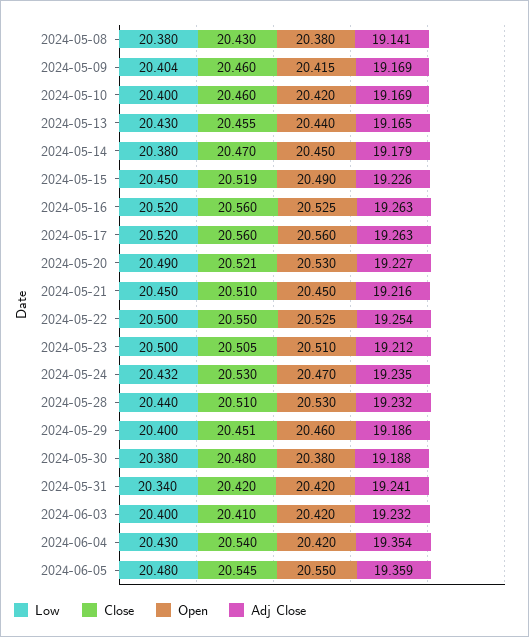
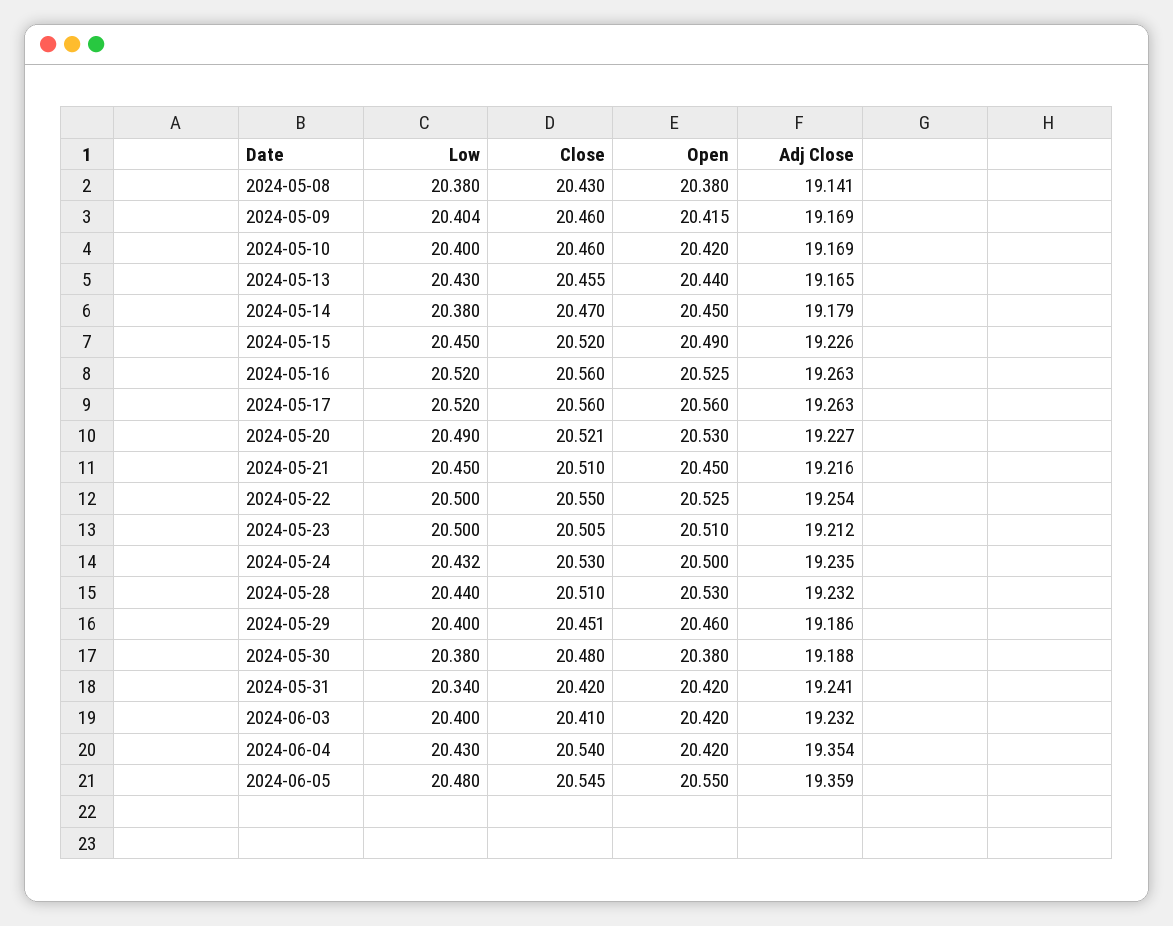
Close, 2024-05-15: 20.519 -> 20.52
Open, 2024-05-24: 20.47 -> 20.5

